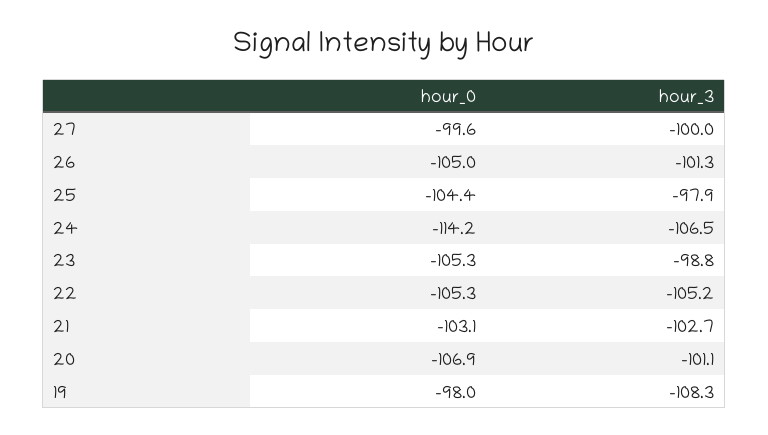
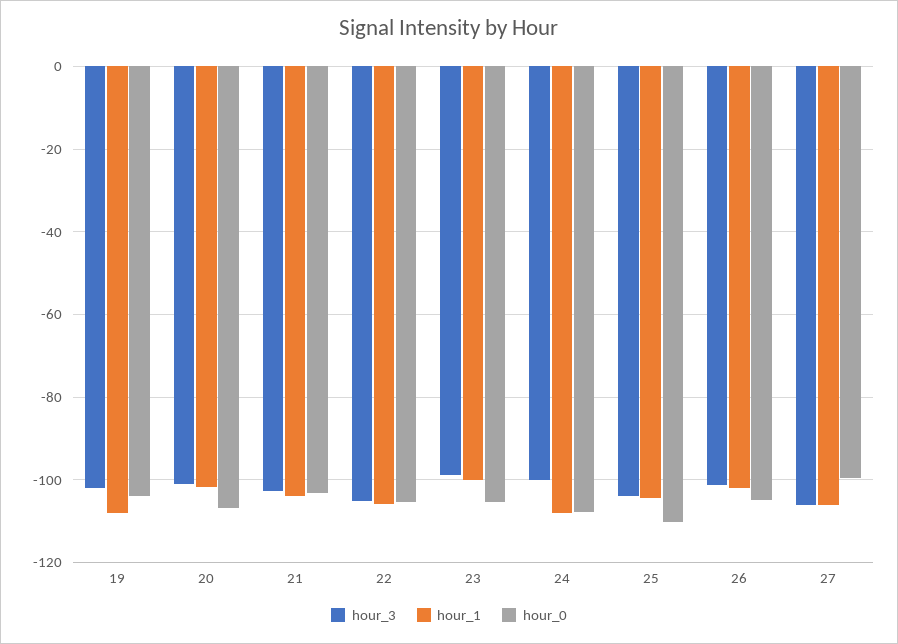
hour_3, 27: -100 -> -106
hour_0, 25: -104.4 -> -110
hour_3, 25: -97.9 -> -104
hour_0, 24: -114.2 -> -108
hour_3, 24: -106.5 -> -100
hour_0, 19: -98 -> -104
hour_3, 19: -108.3 -> -102
hour_1, 19: none -> -108
hour_1, 20: none -> -102
hour_1, 21: none -> -104
hour_1, 22: none -> -106
hour_1, 23: none -> -100
hour_1, 24: none -> -108
hour_1, 25: none -> -104
hour_1, 26: none -> -102
hour_1, 27: none -> -106

